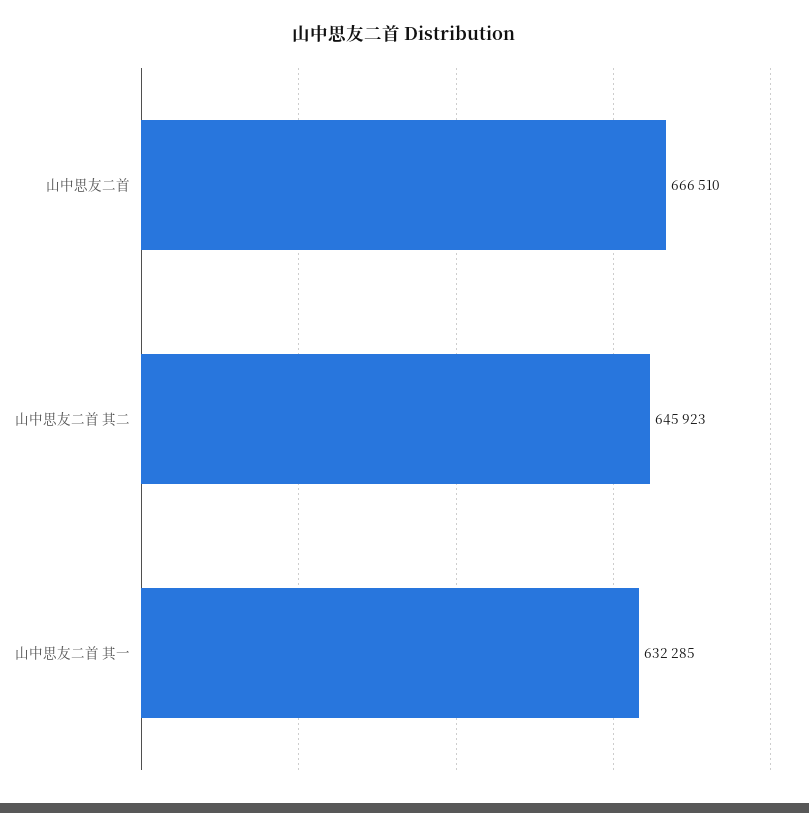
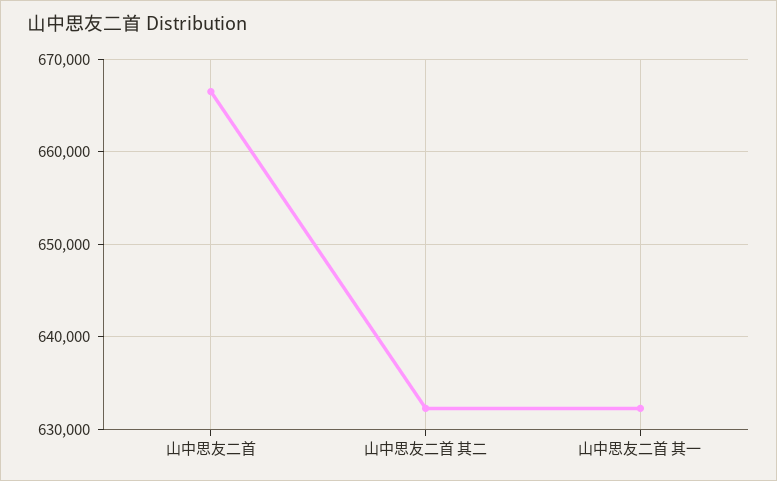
山中思友二首 其二: 645923 -> 632000

